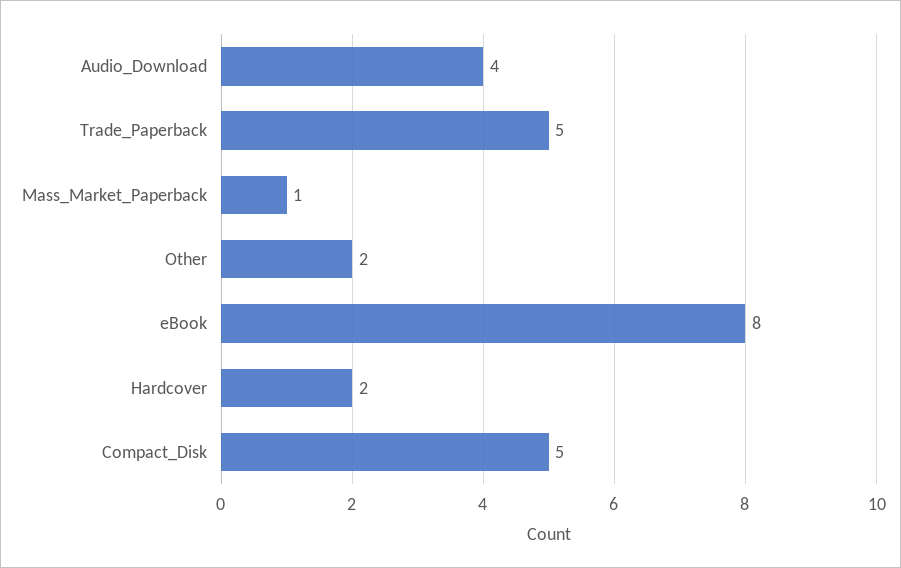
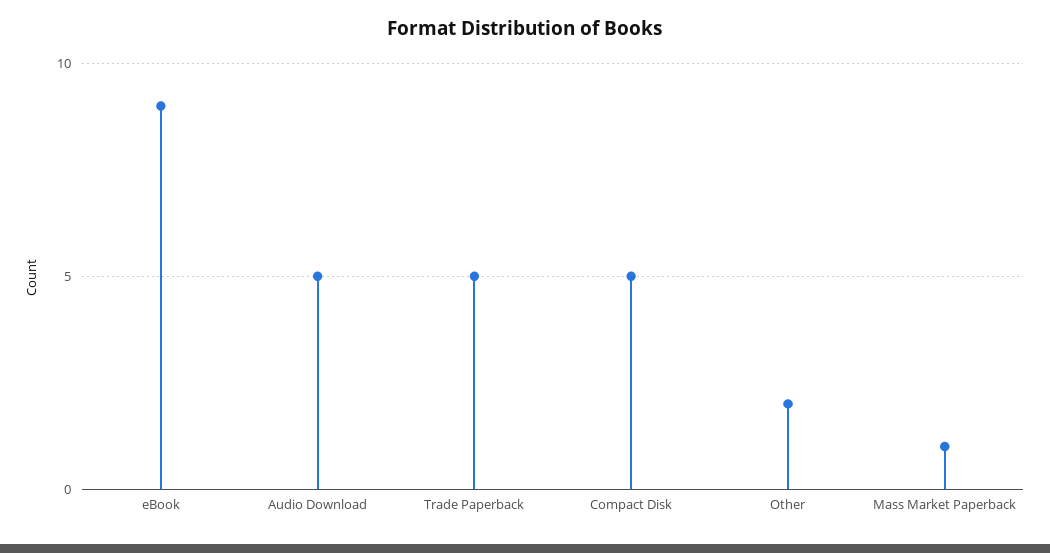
Audio_Download: 4 -> 5
eBook: 8 -> 9
Hardcover: 2 -> none

